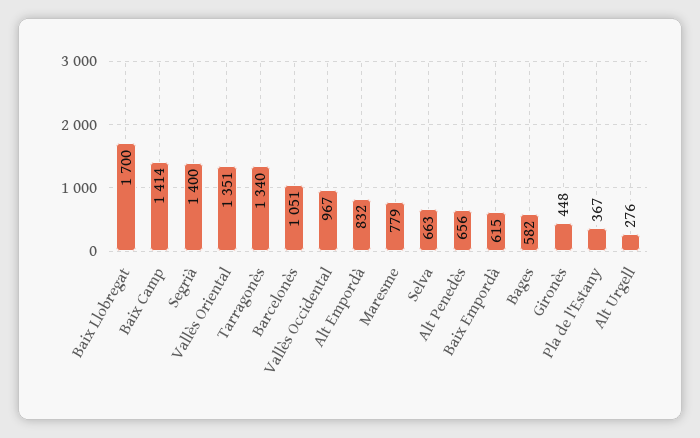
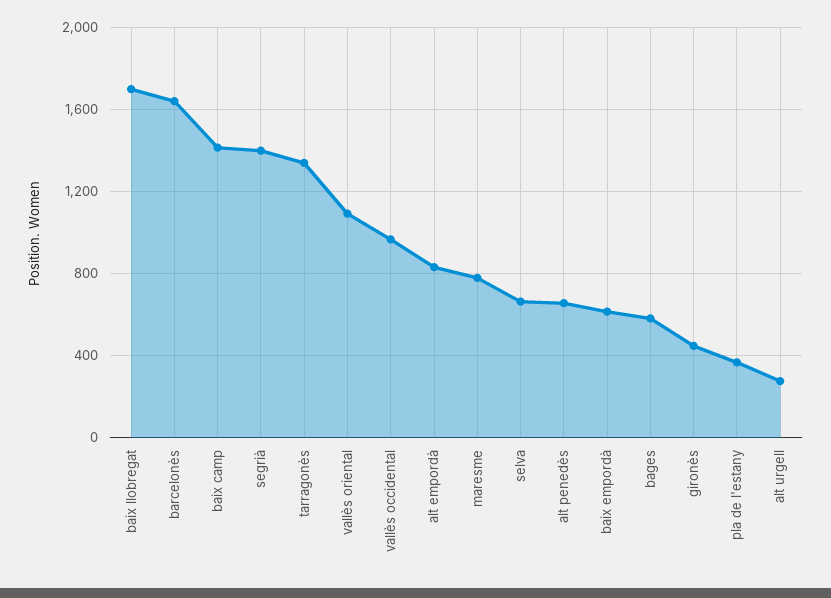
Vallès Oriental: 1351 -> 1100
Barcelonès: 1051 -> 1650

